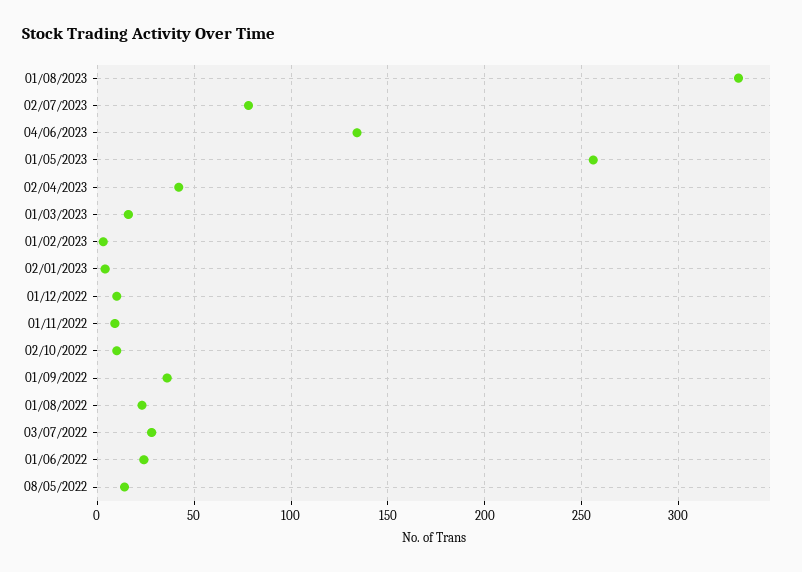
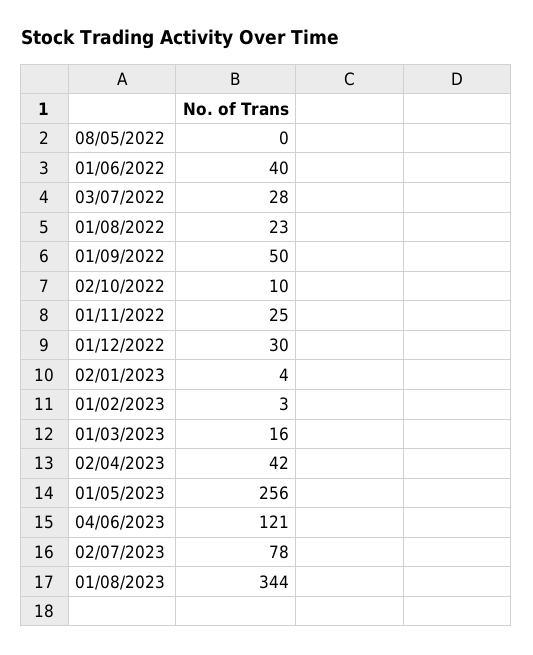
01/08/2023: 330 -> 344
04/06/2023: 135 -> 121
01/12/2022: 10 -> 30
01/11/2022: 10 -> 25
01/09/2022: 35 -> 50
01/06/2022: 25 -> 40
08/05/2022: 15 -> 0

